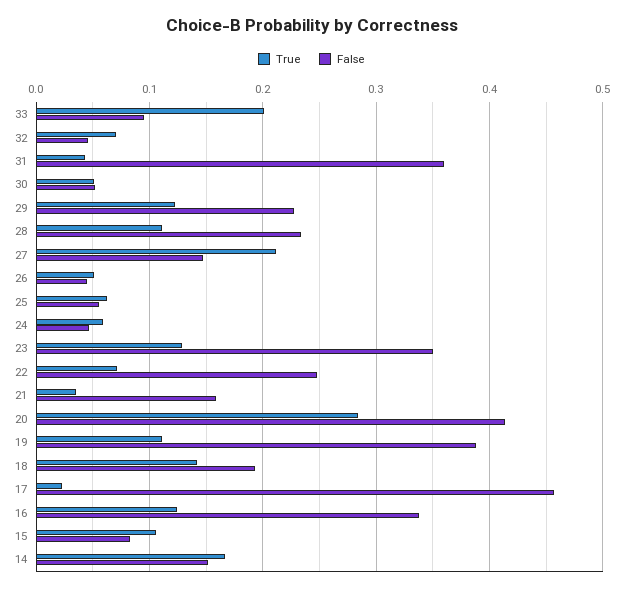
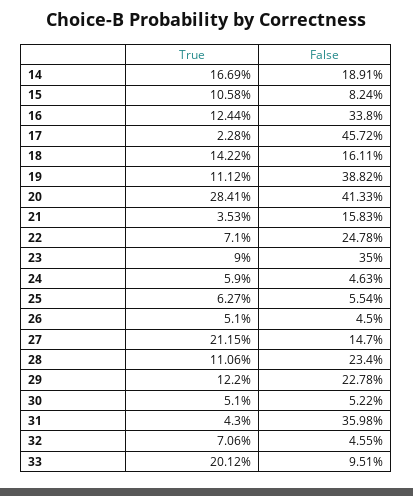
True, 23: 0.13 -> 0.09
False, 18: 0.19 -> 0.1611
False, 14: 0.15 -> 0.1891

